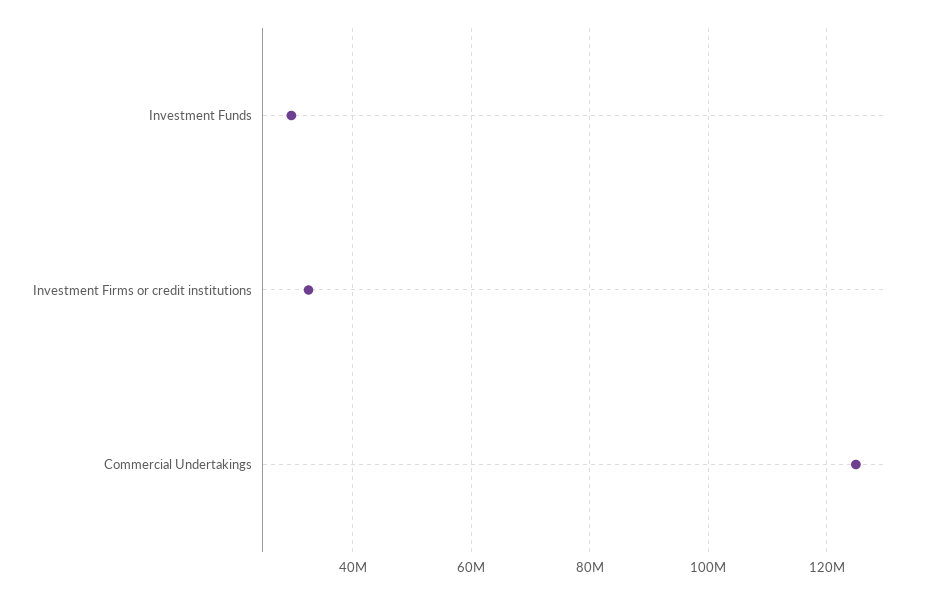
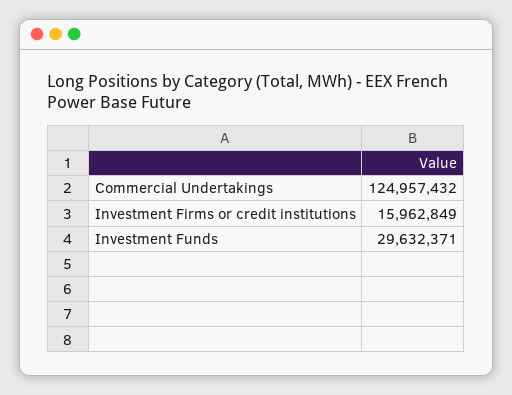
Investment Firms or credit institutions: 32000000 -> 15962849

